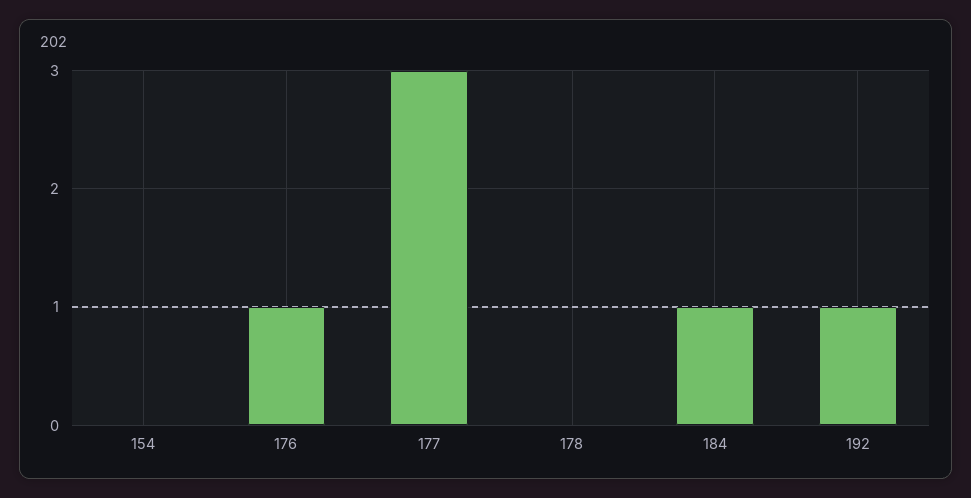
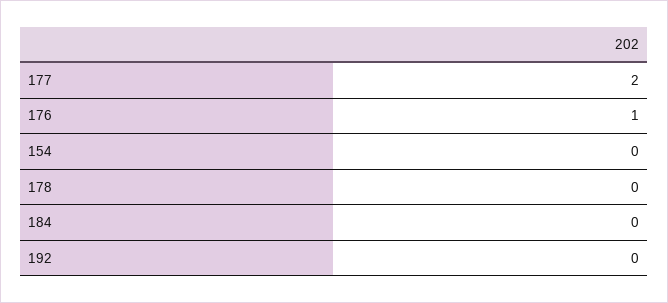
177: 3 -> 2
184: 1 -> 0
192: 1 -> 0

